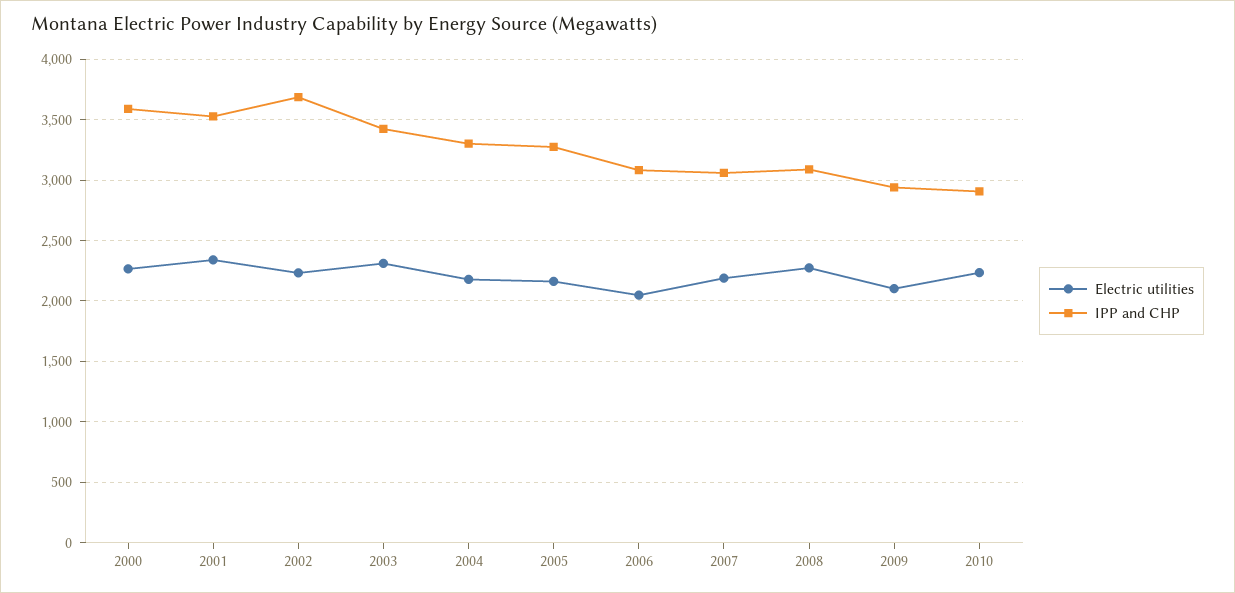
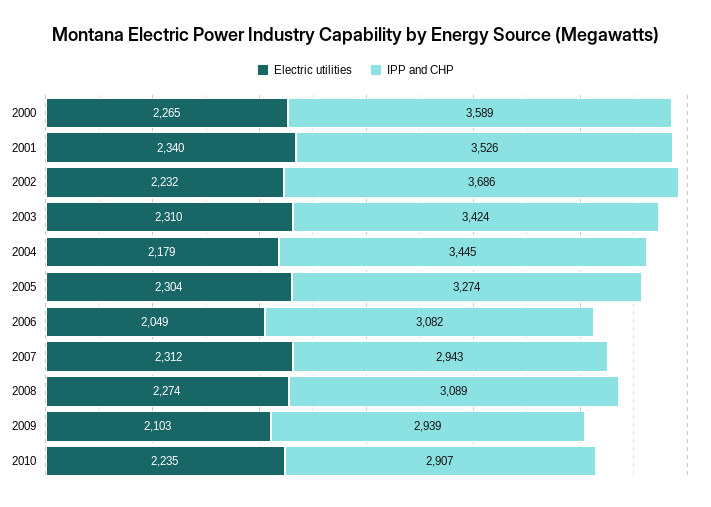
IPP and CHP, 2004: 3300 -> 3445
Electric utilities, 2005: 2150 -> 2304
Electric utilities, 2007: 2200 -> 2312
IPP and CHP, 2007: 3050 -> 2943

